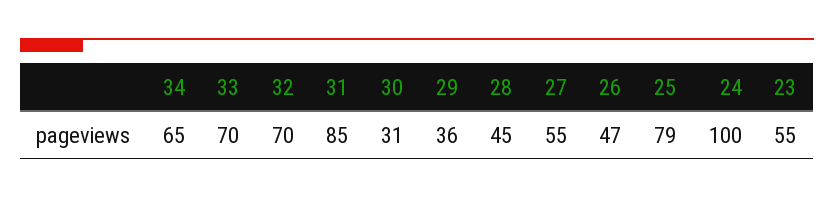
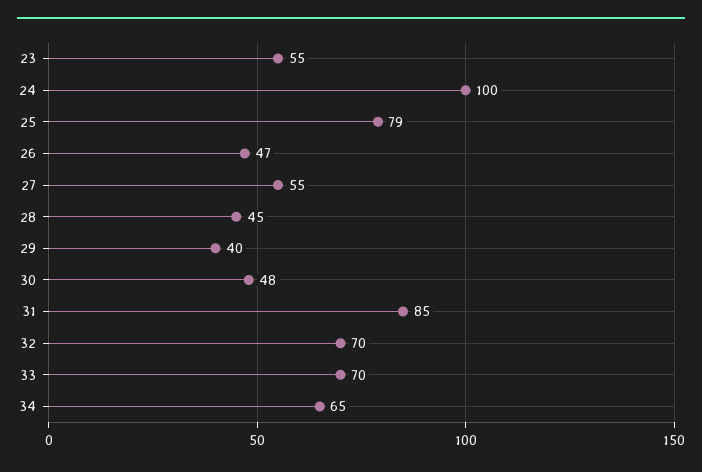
30: 31 -> 48
29: 36 -> 40

